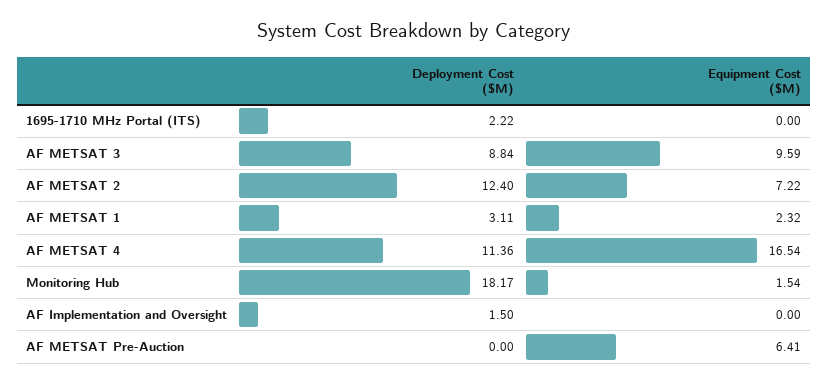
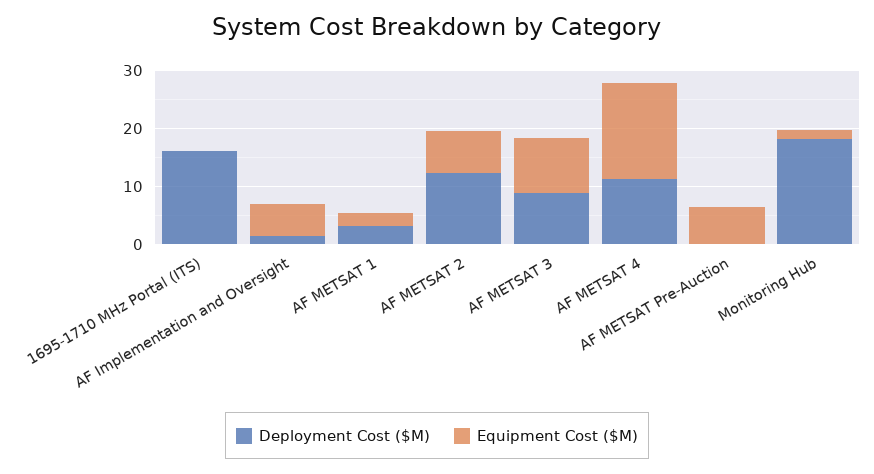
Deployment Cost ($M), 1695-1710 MHz Portal (ITS): 2.22 -> 16
Equipment Cost ($M), AF Implementation and Oversight: 0 -> 6

